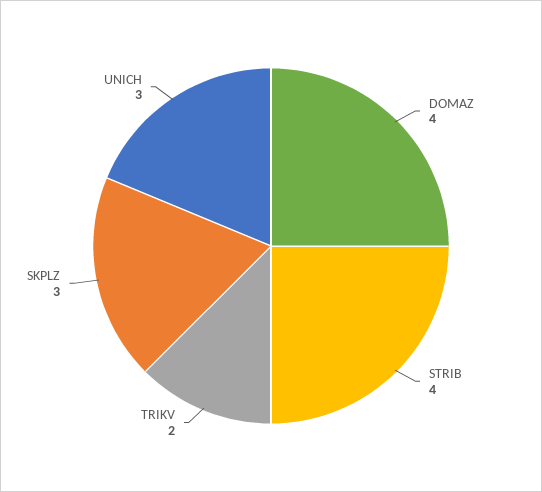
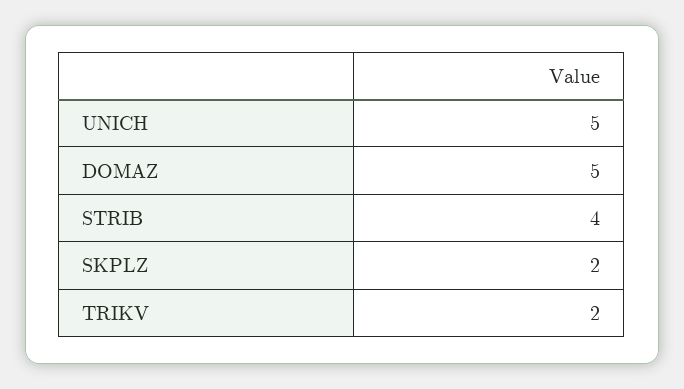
DOMAZ: 4 -> 5
SKPLZ: 3 -> 2
UNICH: 3 -> 5

